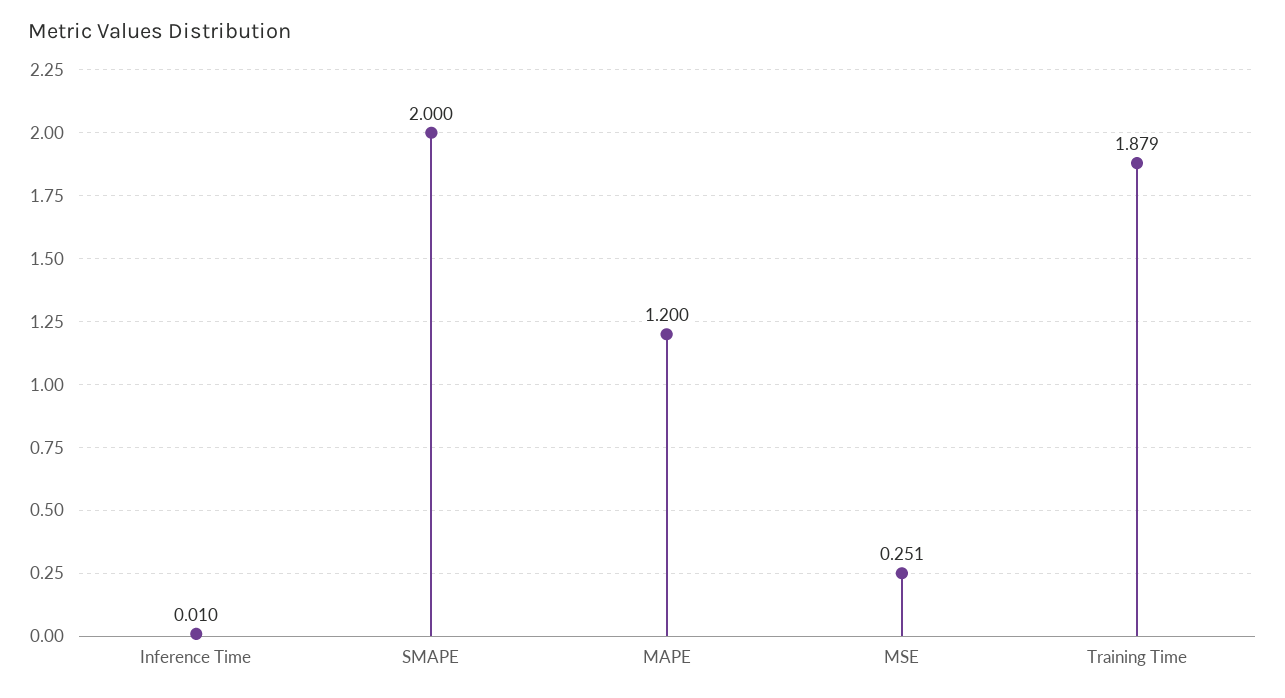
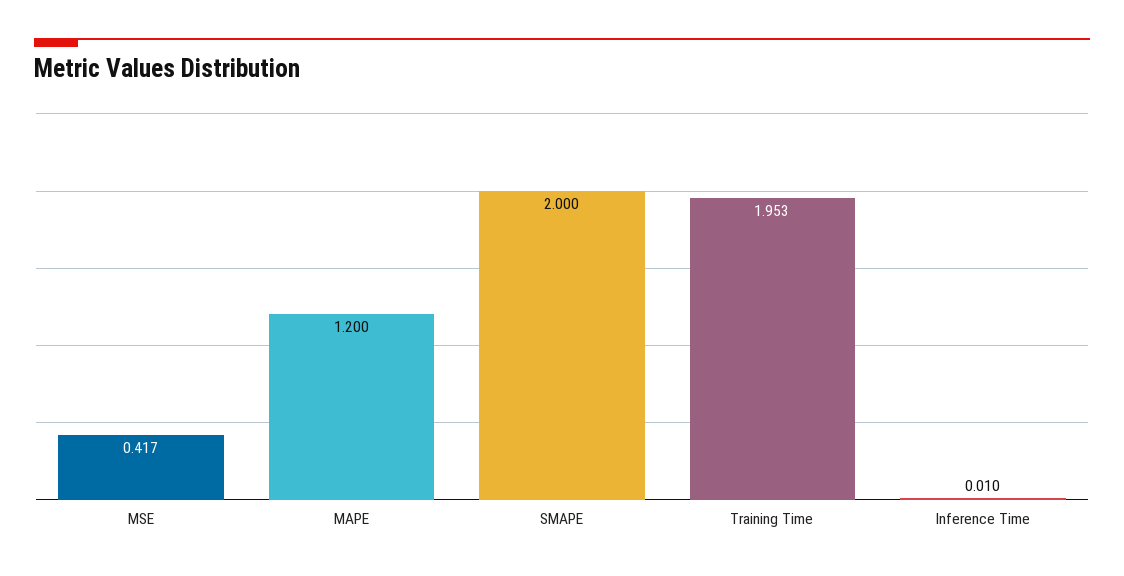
MSE: 0.251 -> 0.417
Training Time: 1.879 -> 1.953

